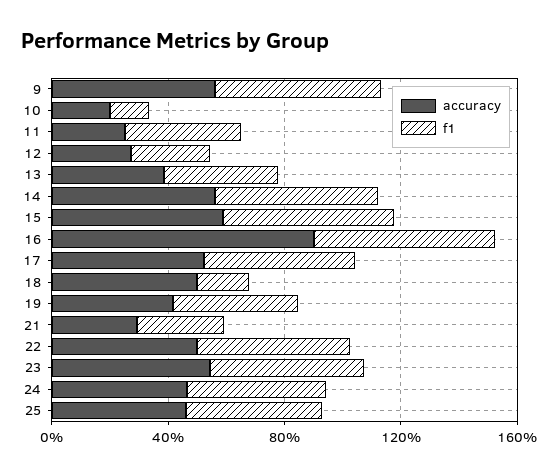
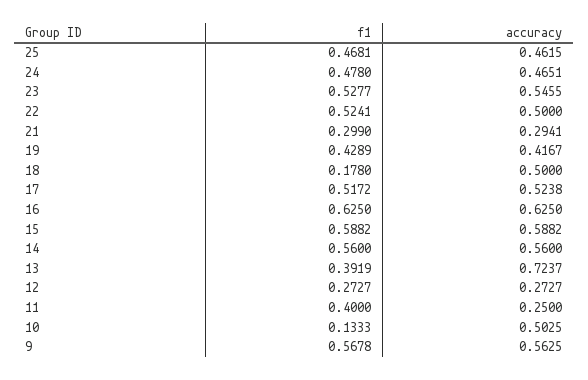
accuracy, 10: 0.2 -> 0.5025
accuracy, 13: 0.4 -> 0.7237
accuracy, 16: 0.9 -> 0.625

